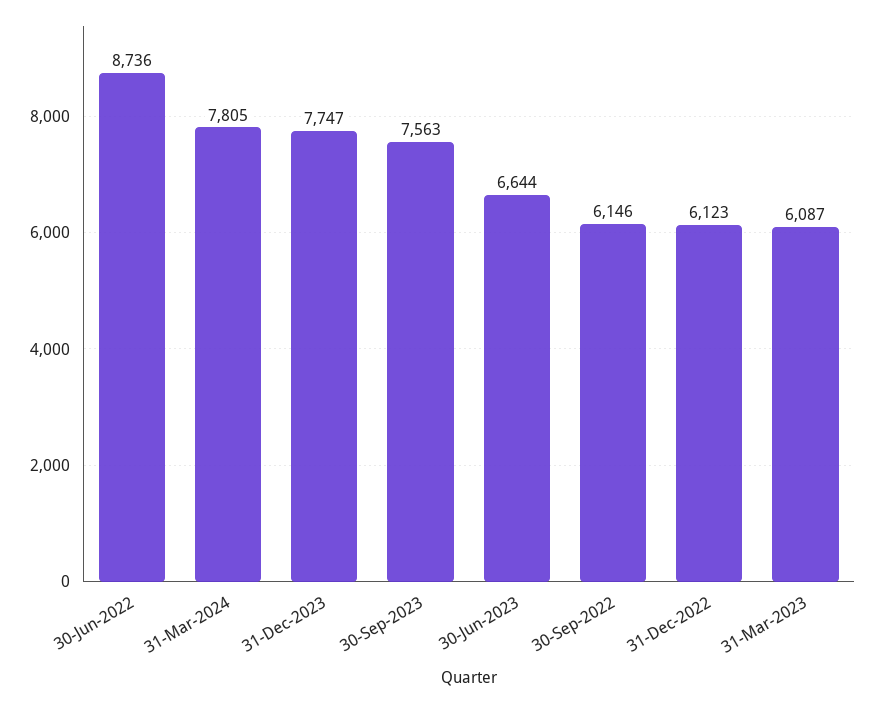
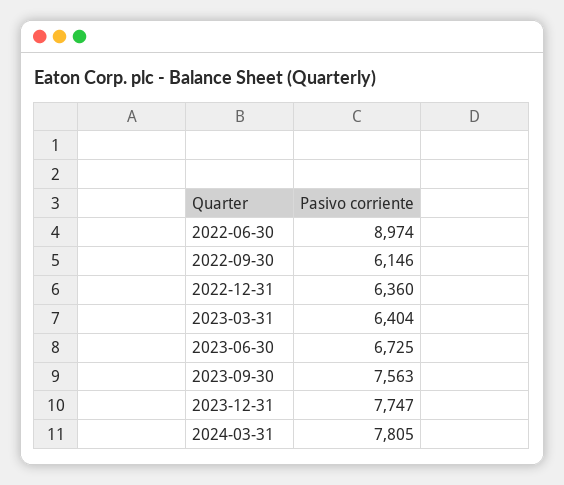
30-Jun-2022: 8736 -> 8974
30-Jun-2023: 6644 -> 6725
31-Dec-2022: 6123 -> 6360
31-Mar-2023: 6087 -> 6404

